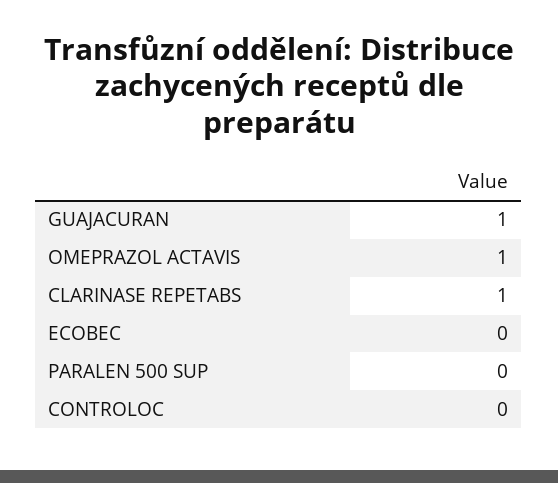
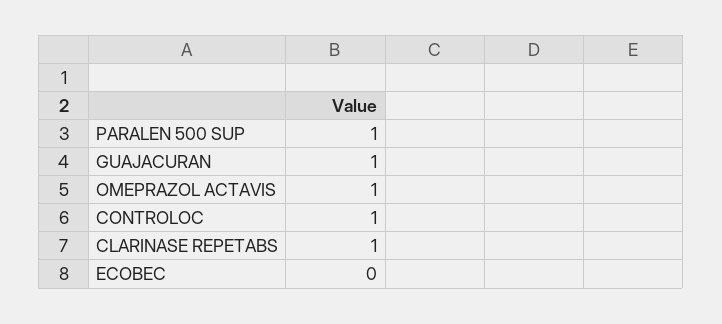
PARALEN 500 SUP: 0 -> 1
CONTROLOC: 0 -> 1

